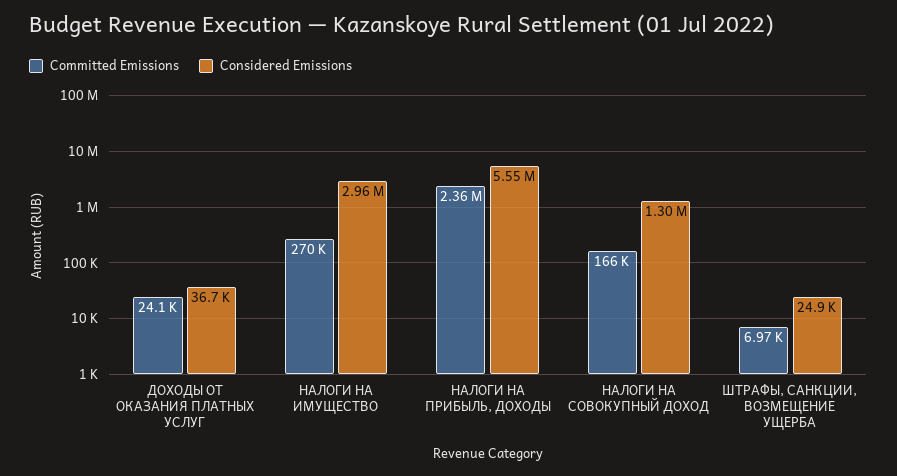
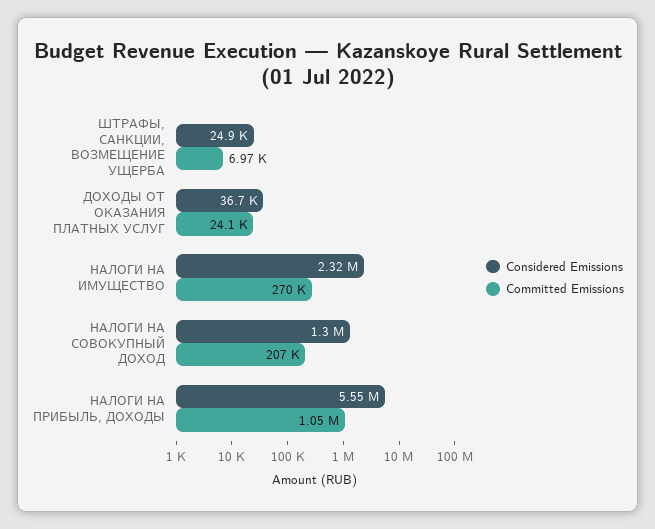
Considered Emissions, НАЛОГИ НА ИМУЩЕСТВО: 2960000 -> 2320000
Committed Emissions, НАЛОГИ НА ПРИБЫЛЬ, ДОХОДЫ: 2360000 -> 1050000
Committed Emissions, НАЛОГИ НА СОВОКУПНЫЙ ДОХОД: 166000 -> 207000

